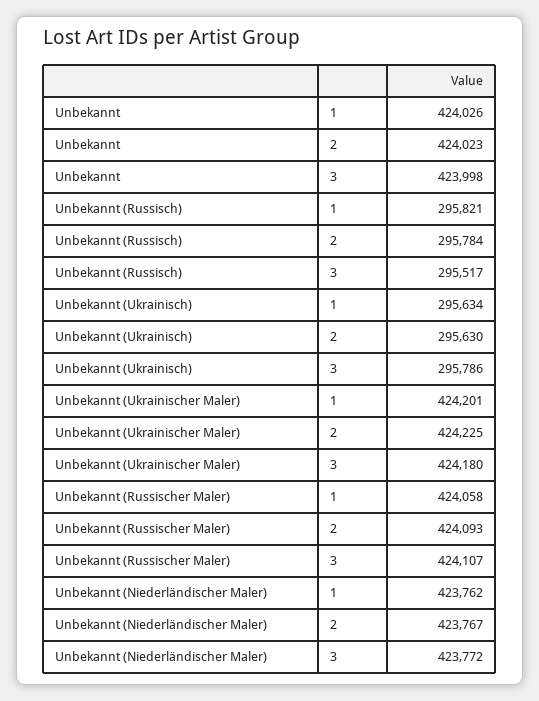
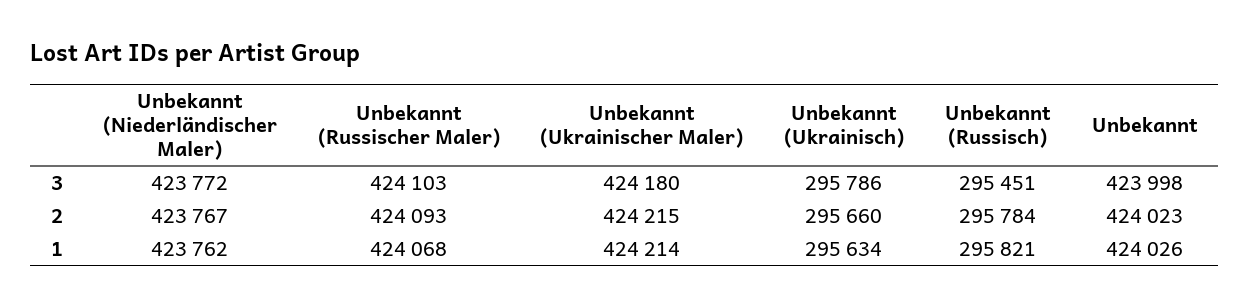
Unbekannt (Russisch), 3: 295517 -> 295451
Unbekannt (Ukrainisch), 2: 295630 -> 295660
Unbekannt (Ukrainischer Maler), 1: 424201 -> 424214
Unbekannt (Ukrainischer Maler), 2: 424225 -> 424215
Unbekannt (Russischer Maler), 1: 424058 -> 424068
Unbekannt (Russischer Maler), 3: 424107 -> 424103

